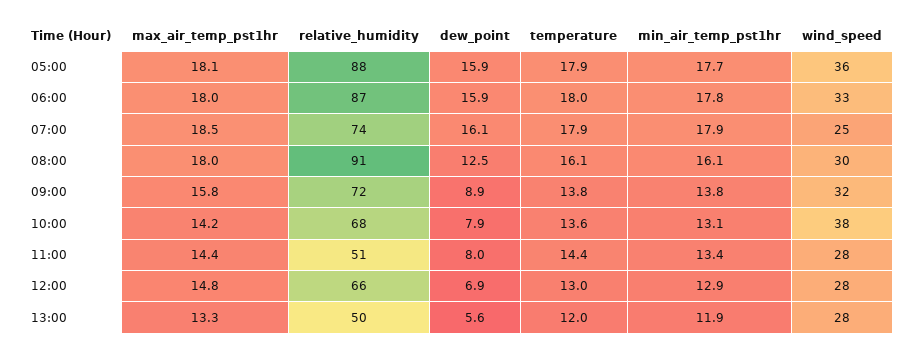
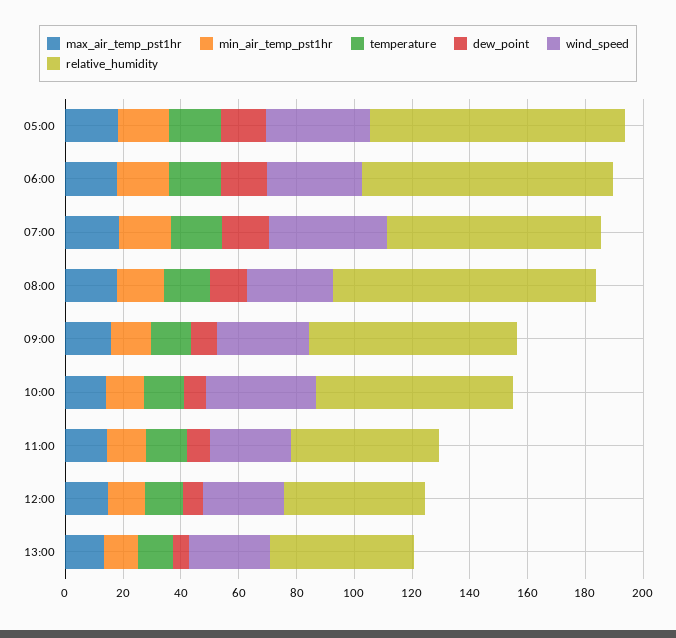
wind_speed, 07:00: 25 -> 40
relative_humidity, 12:00: 66 -> 50

